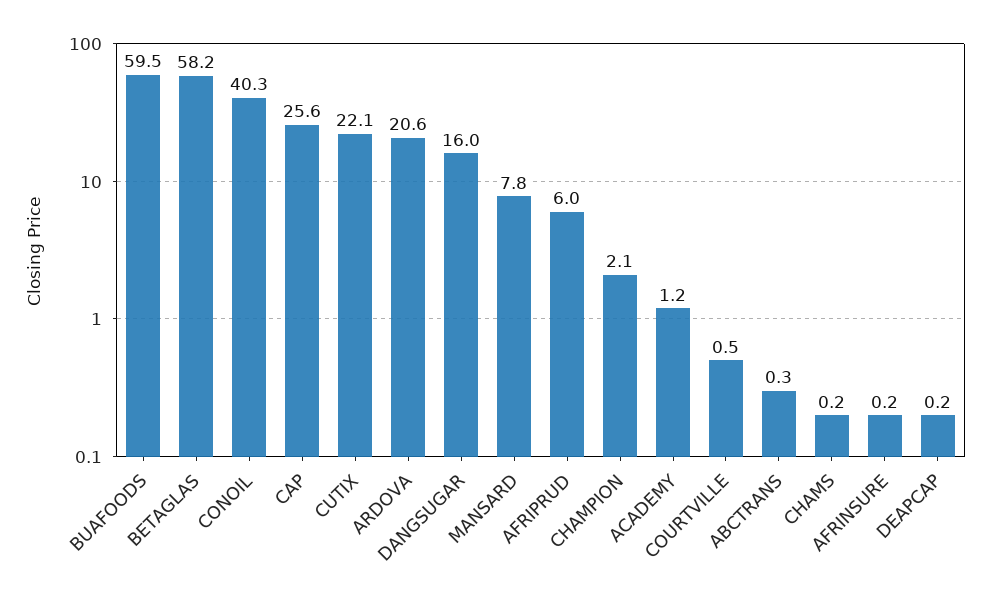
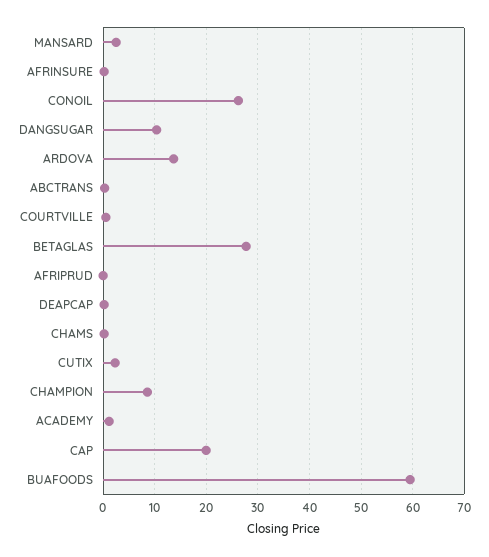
BETAGLAS: 58.2 -> 28
CONOIL: 40.3 -> 26
CAP: 25.6 -> 20
CUTIX: 22.1 -> 2
ARDOVA: 20.6 -> 14
DANGSUGAR: 16 -> 10
MANSARD: 7.8 -> 2
AFRIPRUD: 6 -> 0
CHAMPION: 2.1 -> 8

